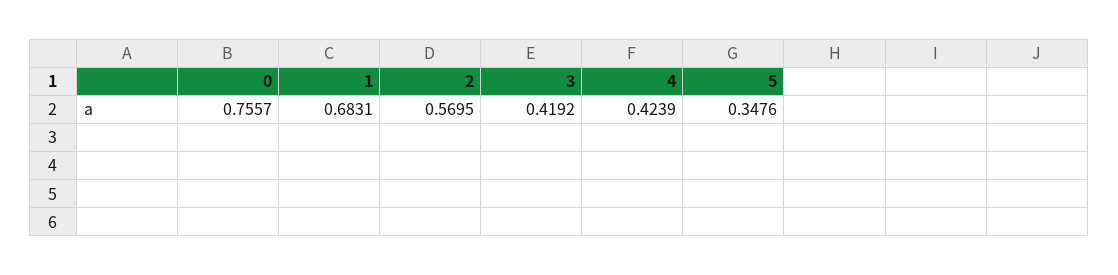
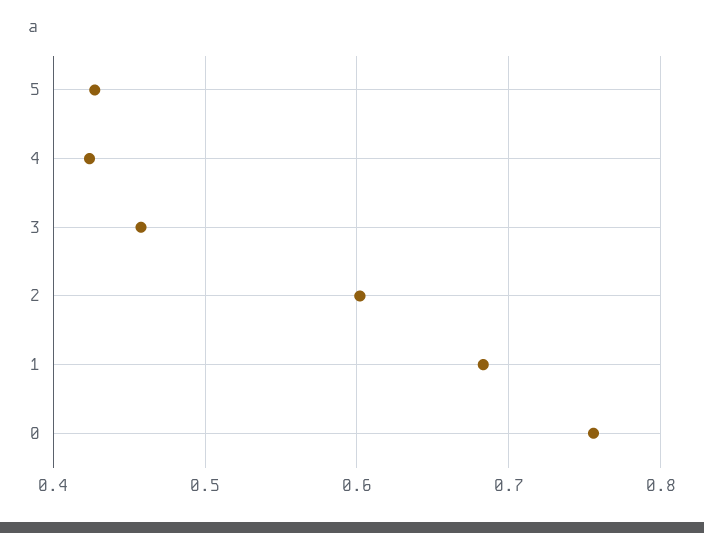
2: 0.5695 -> 0.6
3: 0.4192 -> 0.46
5: 0.3476 -> 0.43

